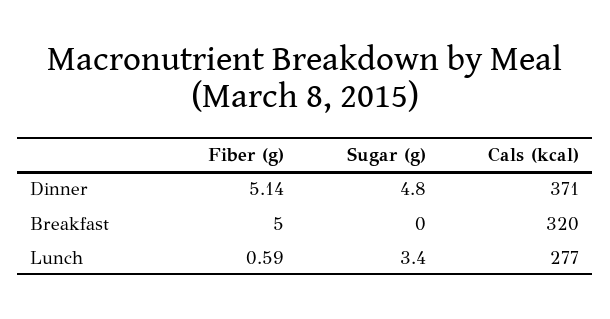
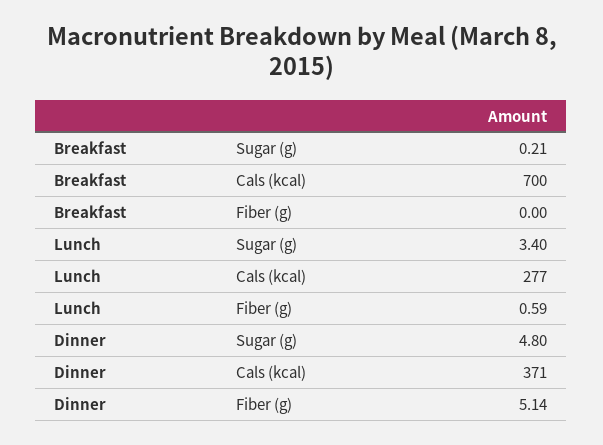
Fiber (g), Breakfast: 5 -> 0
Sugar (g), Breakfast: 0 -> 0.21
Cals (kcal), Breakfast: 320 -> 700

